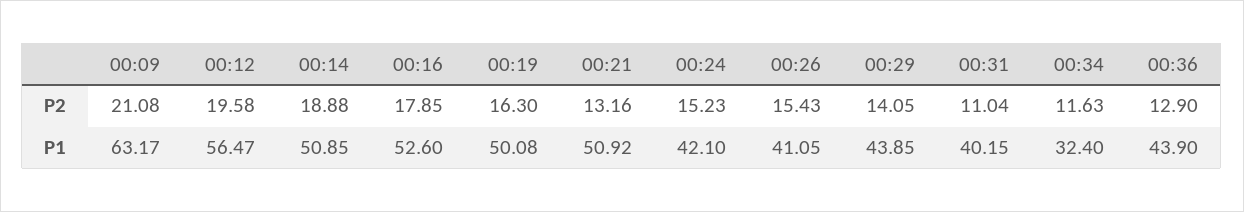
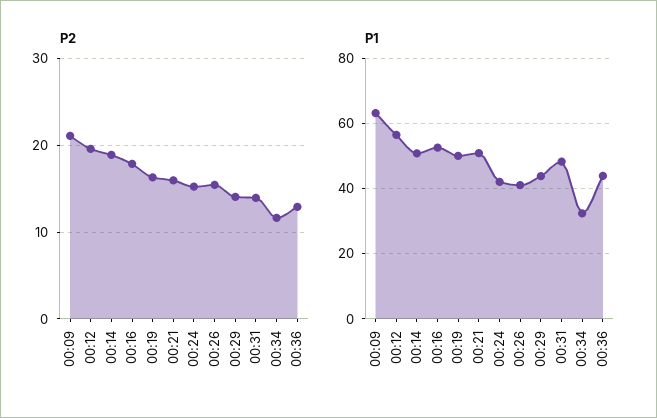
P2, 00:21: 13.16 -> 16
P2, 00:31: 11.04 -> 14
P1, 00:31: 40.15 -> 48

